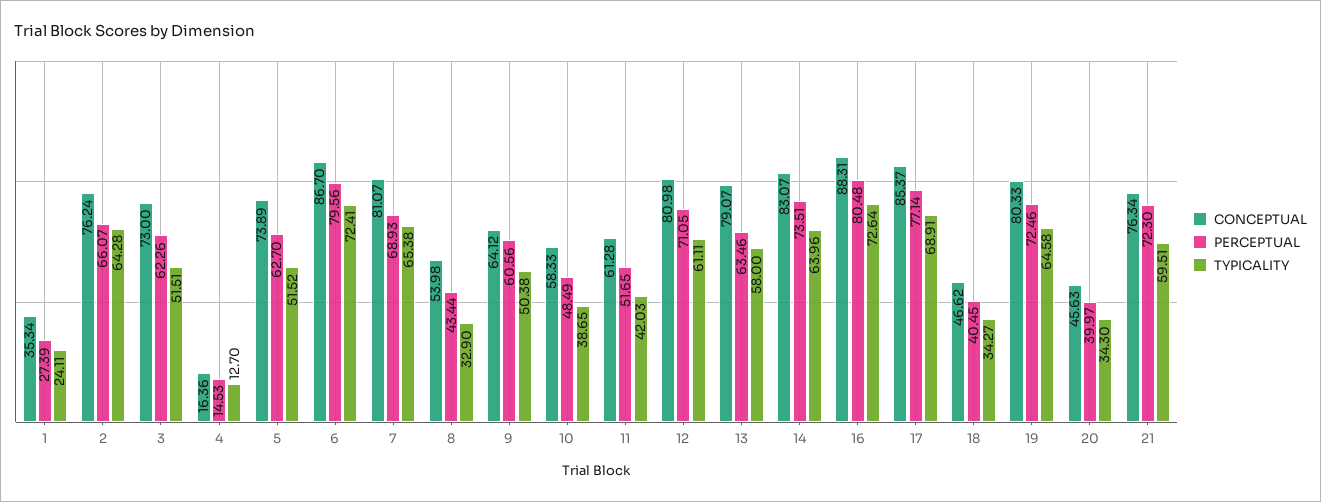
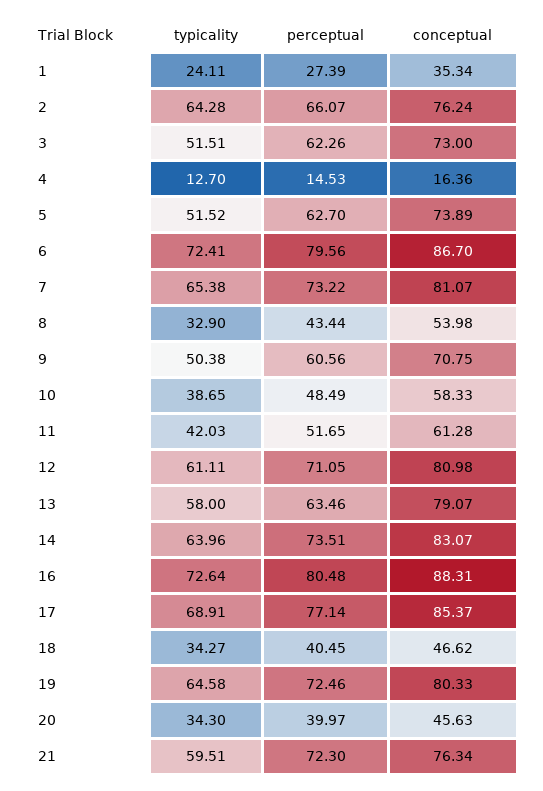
PERCEPTUAL, 7: 68.93 -> 73.22
CONCEPTUAL, 9: 64.12 -> 70.75

